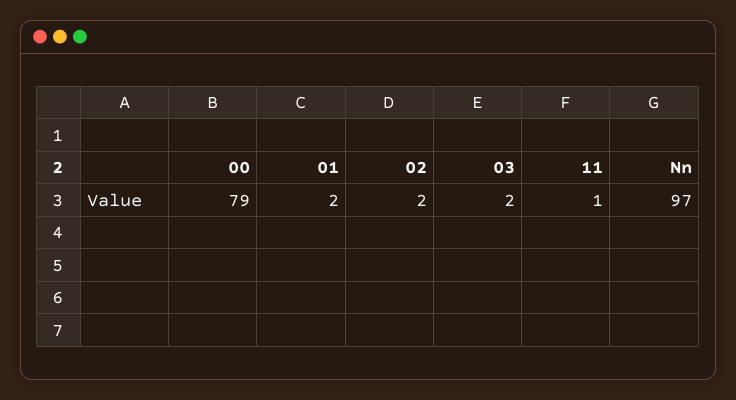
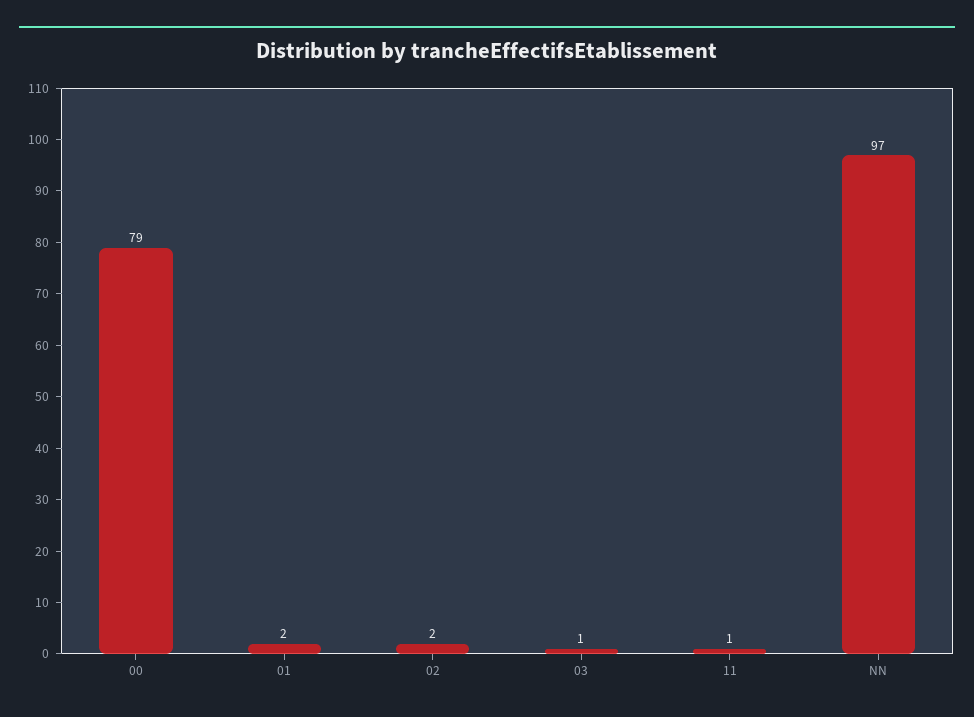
03: 2 -> 1

